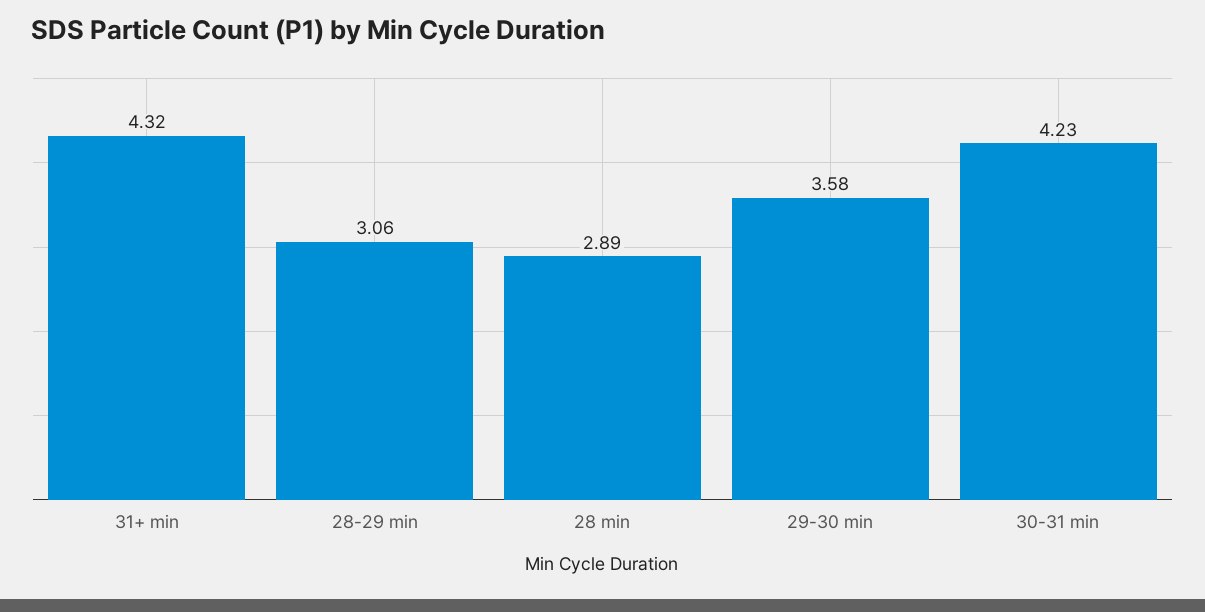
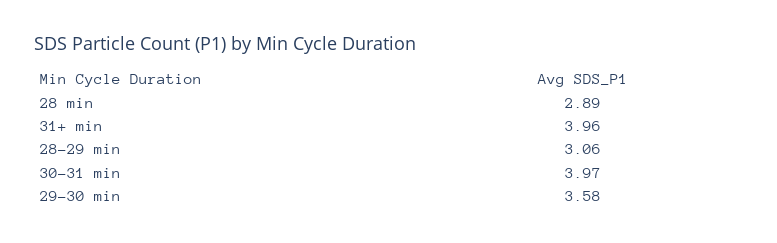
31+ min: 4.32 -> 3.96
30-31 min: 4.23 -> 3.97

